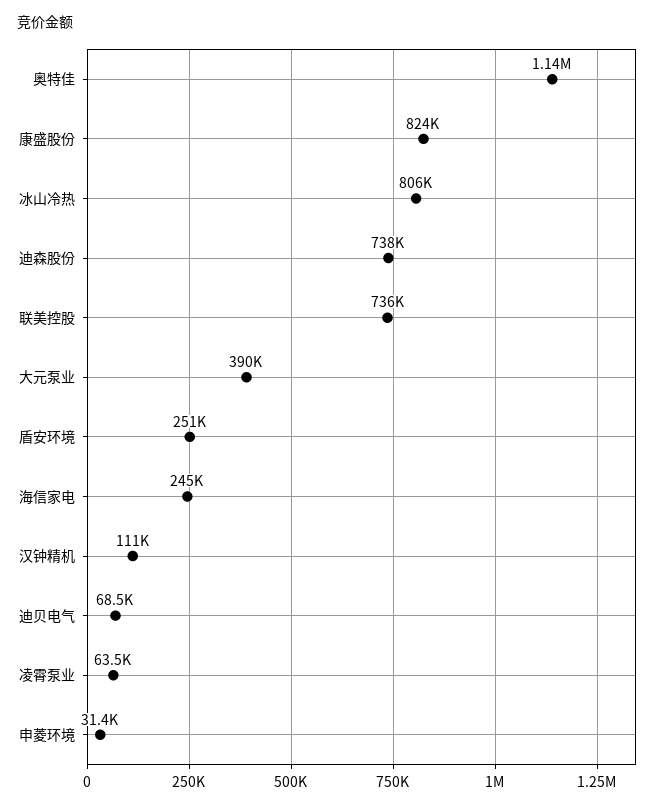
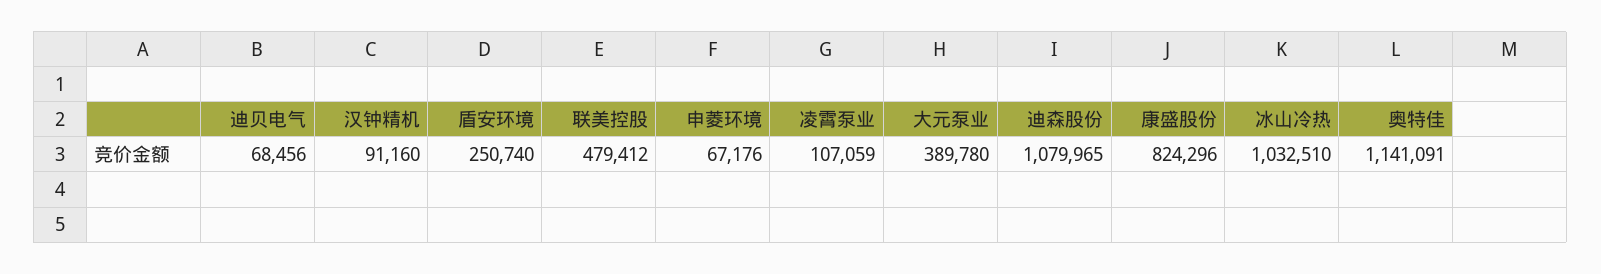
冰山冷热: 806000 -> 1032510
迪森股份: 738000 -> 1079965
联美控股: 736000 -> 479412
海信家电: 245000 -> none
汉钟精机: 111000 -> 91160
凌霄泵业: 63500 -> 107059
申菱环境: 31400 -> 67176

